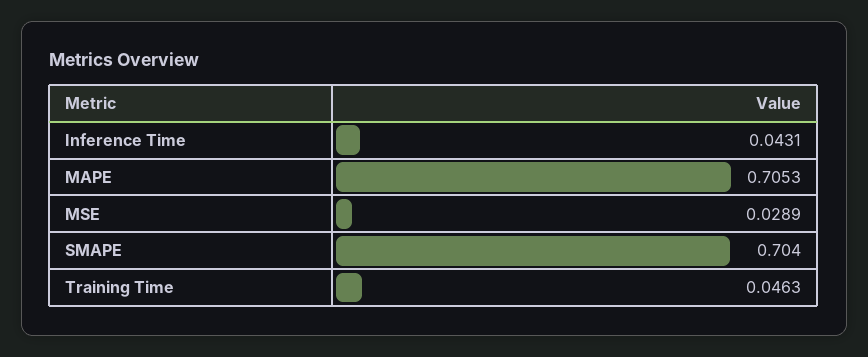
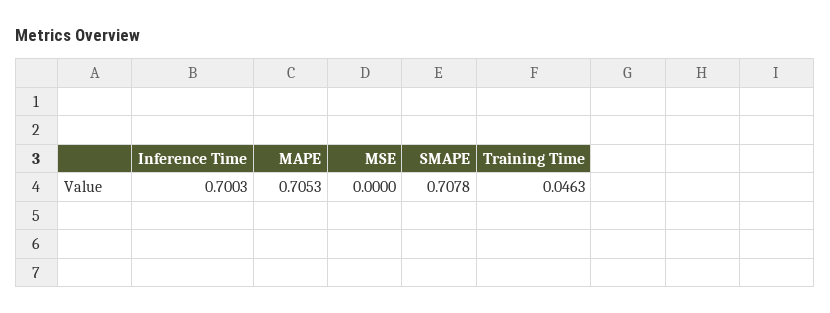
Inference Time: 0.0431 -> 0.7003
MSE: 0.0289 -> 0
SMAPE: 0.704 -> 0.7078

